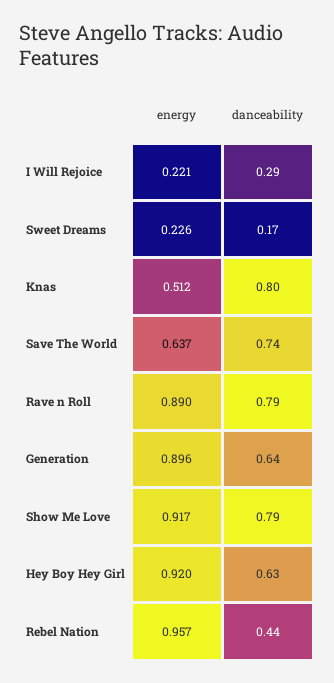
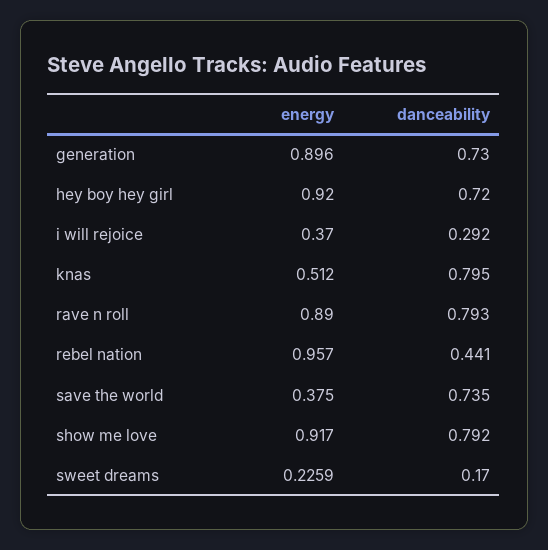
energy, I Will Rejoice: 0.221 -> 0.37
energy, Save The World: 0.637 -> 0.375
danceability, Generation: 0.64 -> 0.73
danceability, Hey Boy Hey Girl: 0.63 -> 0.72

